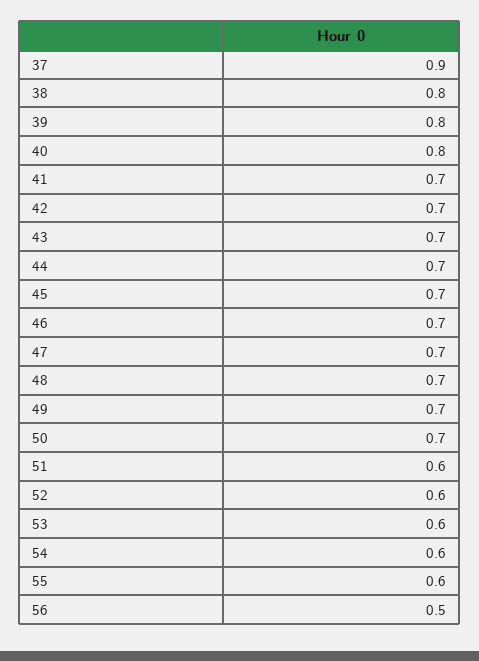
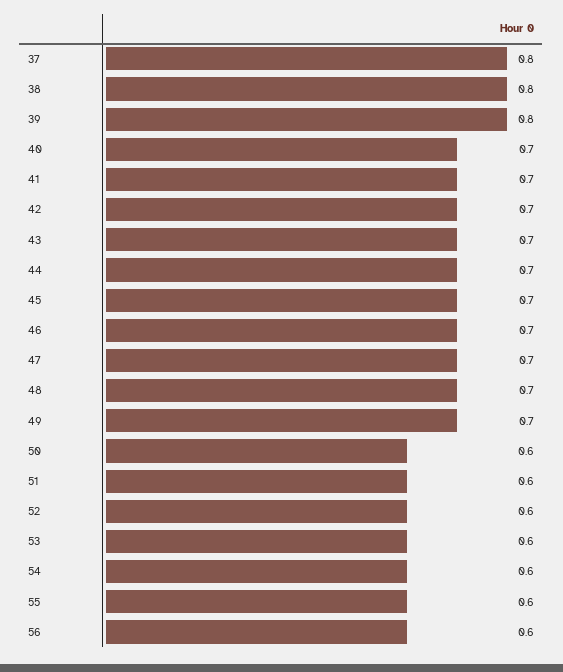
37: 0.9 -> 0.8
40: 0.8 -> 0.7
50: 0.7 -> 0.6
56: 0.5 -> 0.6

